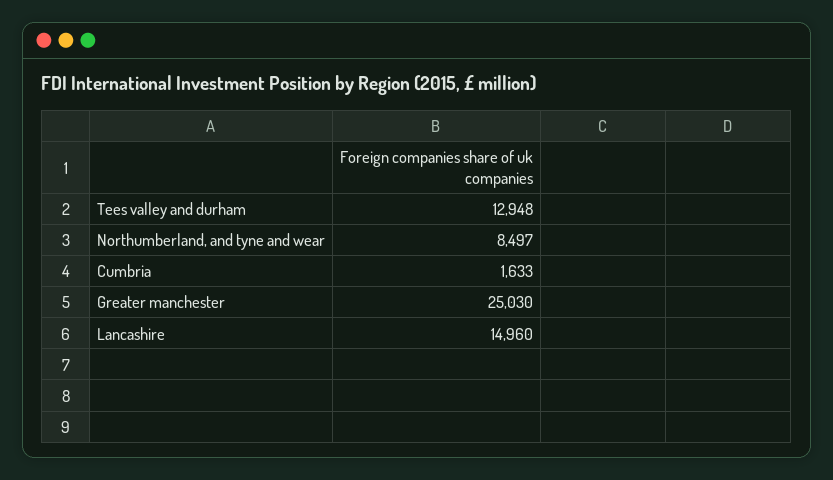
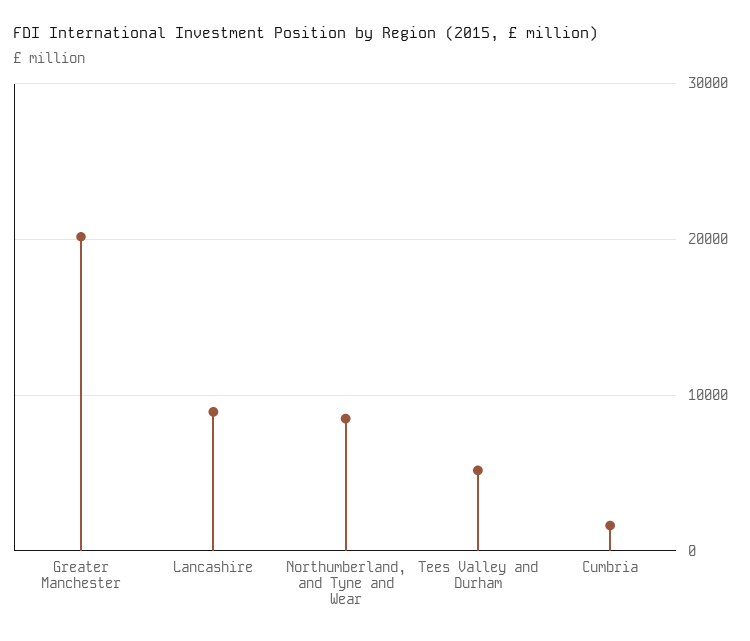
Tees valley and durham: 12948 -> 5000
Greater manchester: 25030 -> 20000
Lancashire: 14960 -> 9000

